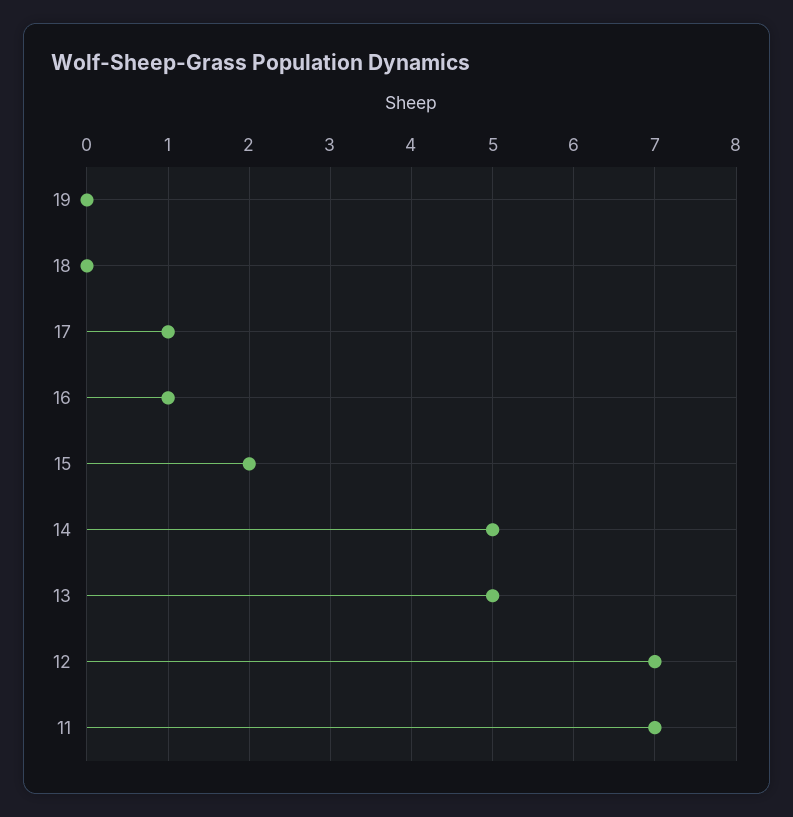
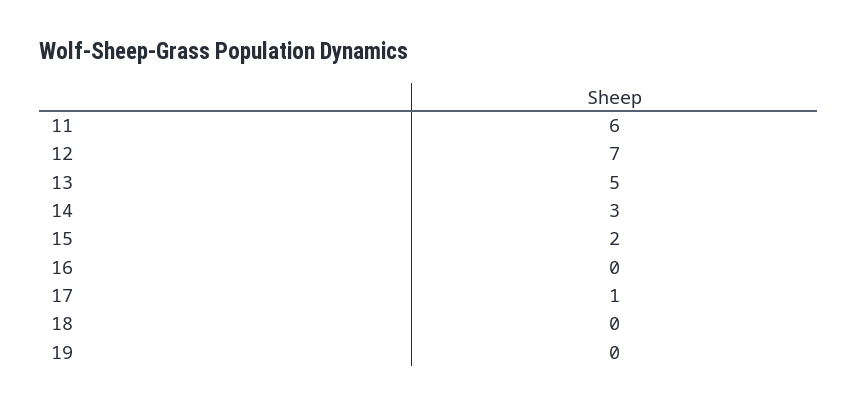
16: 1 -> 0
14: 5 -> 3
11: 7 -> 6

